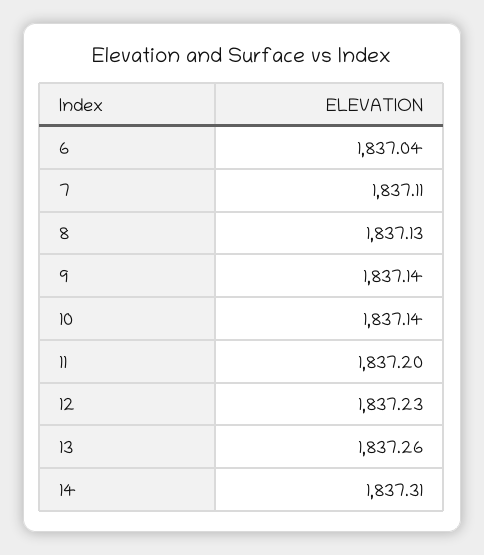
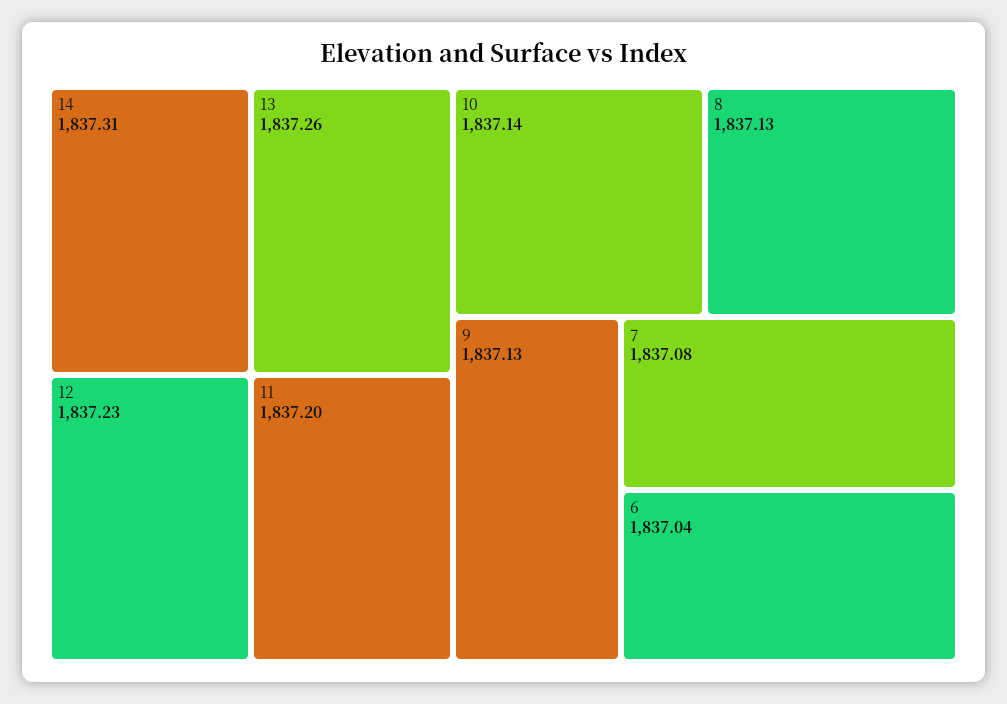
7: 1837.11 -> 1837.08
9: 1837.14 -> 1837.13

